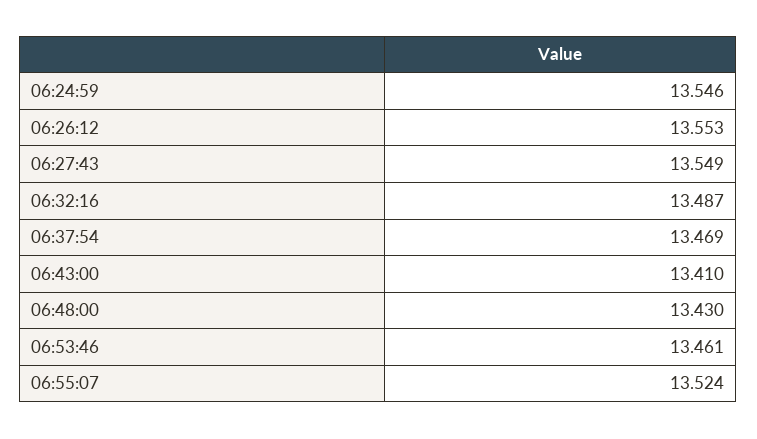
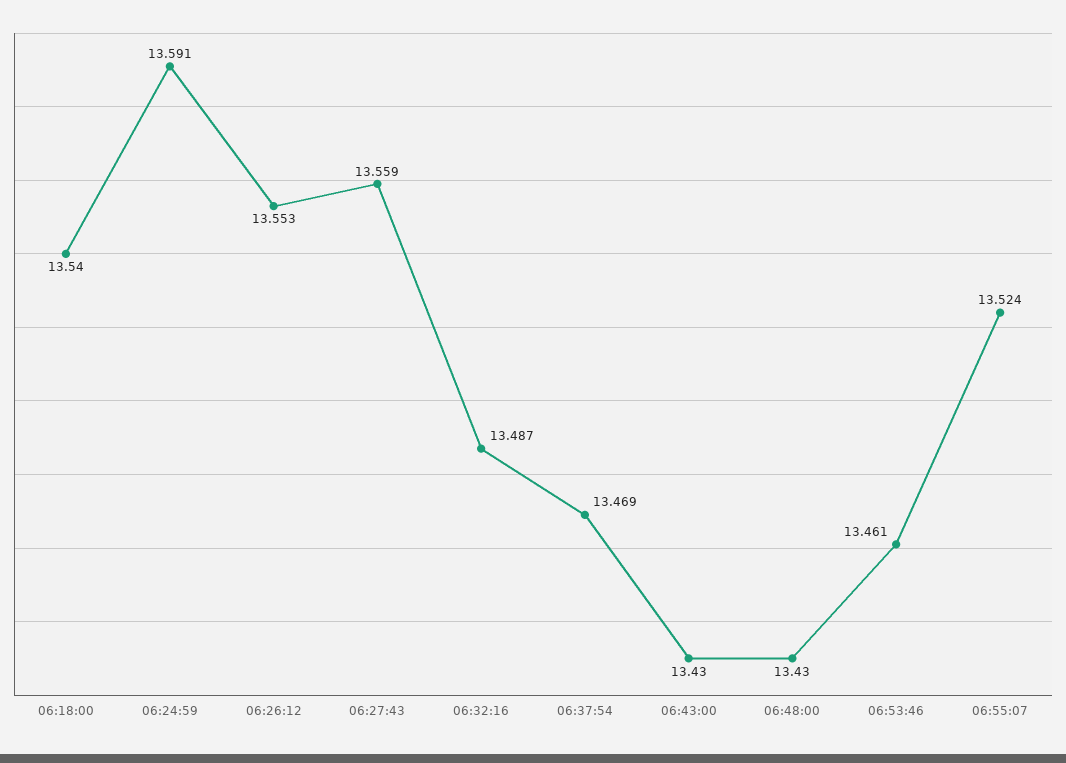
06:24:59: 13.546 -> 13.591
06:27:43: 13.549 -> 13.559
06:43:00: 13.41 -> 13.43
06:18:00: none -> 13.54

